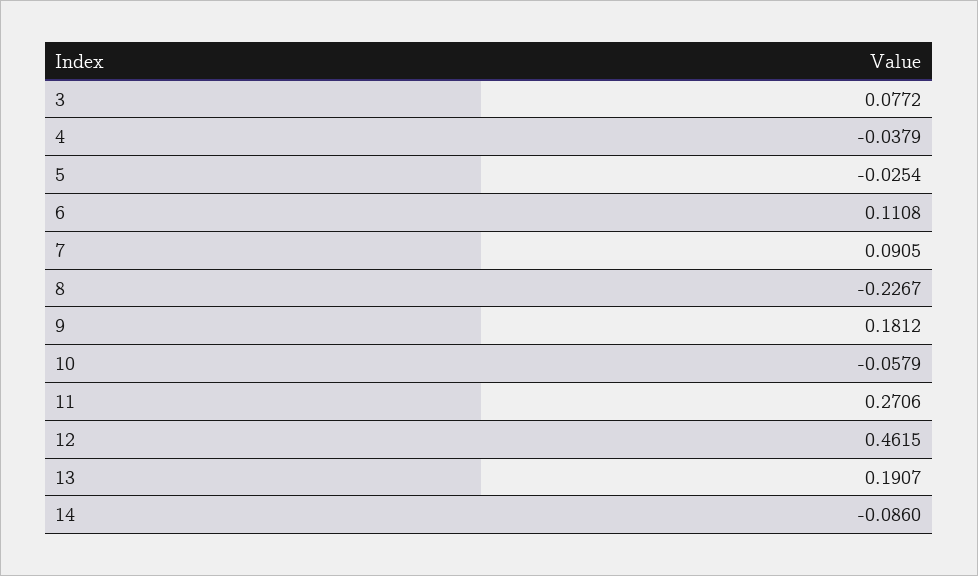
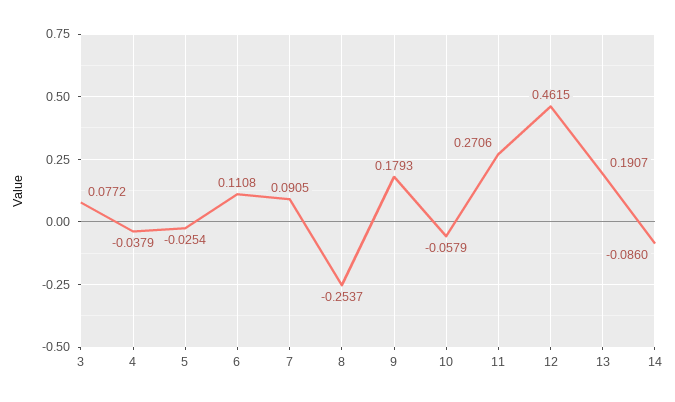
8: -0.2267 -> -0.2537
9: 0.1812 -> 0.1793

